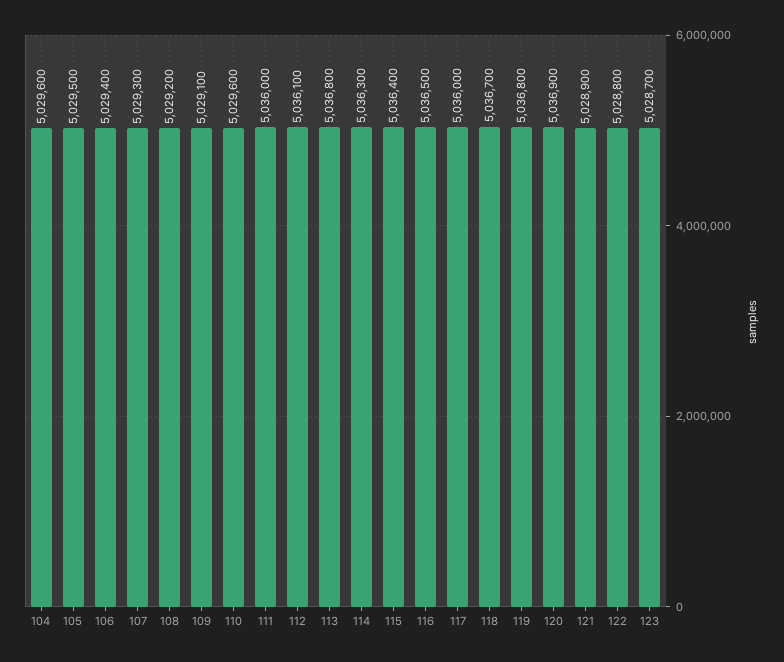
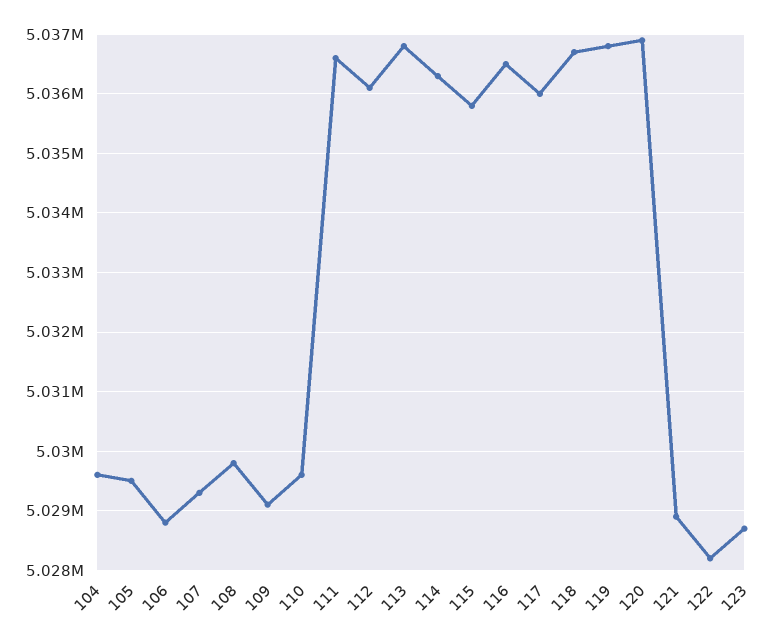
106: 5029400 -> 5028800
108: 5029200 -> 5029800
111: 5036000 -> 5036600
115: 5036400 -> 5035800
122: 5028800 -> 5028200

